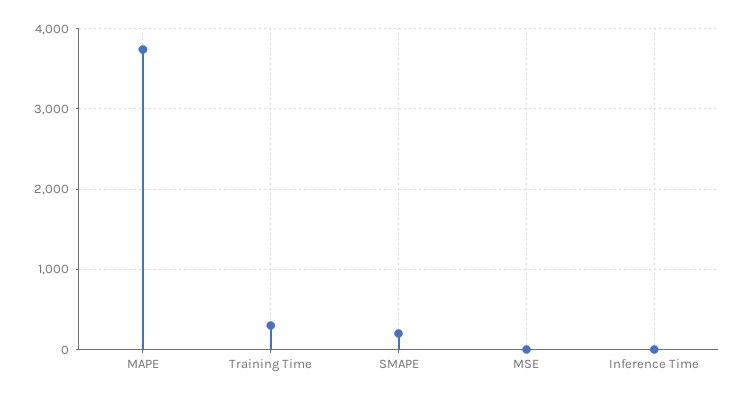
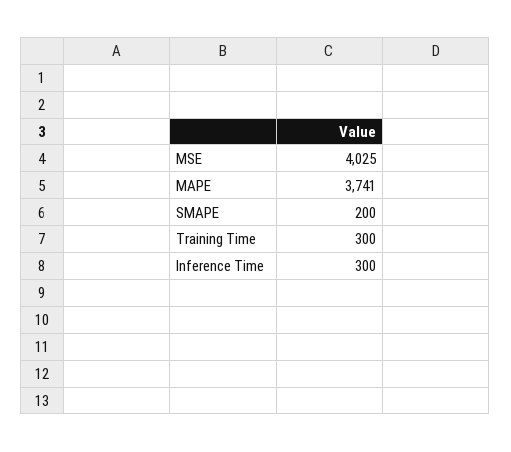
MSE: 0 -> 4025
Inference Time: 0 -> 300

